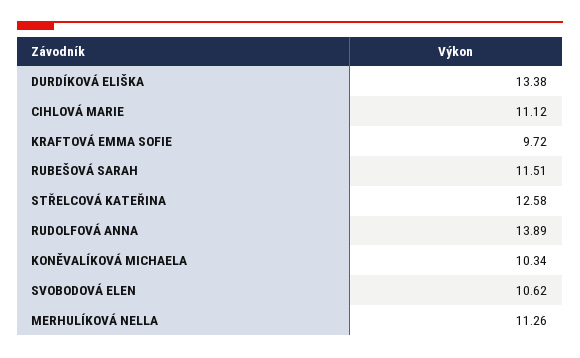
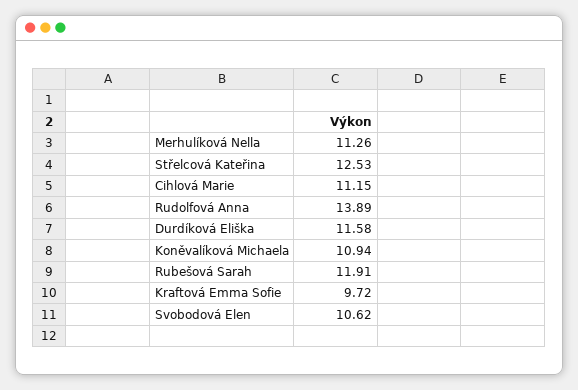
DURDÍKOVÁ ELIŠKA: 13.38 -> 11.58
CIHLOVÁ MARIE: 11.12 -> 11.15
RUBEŠOVÁ SARAH: 11.51 -> 11.91
STŘELCOVÁ KATEŘINA: 12.58 -> 12.53
KONĚVALÍKOVÁ MICHAELA: 10.34 -> 10.94

